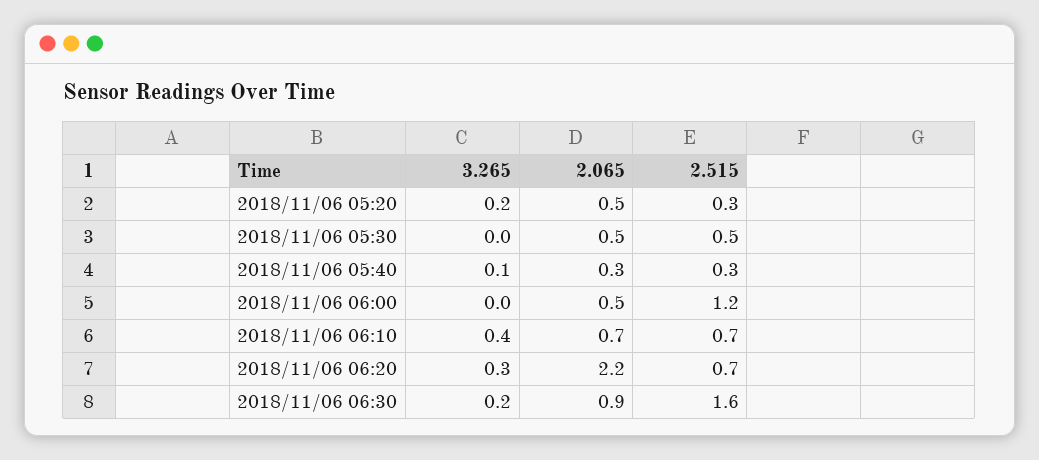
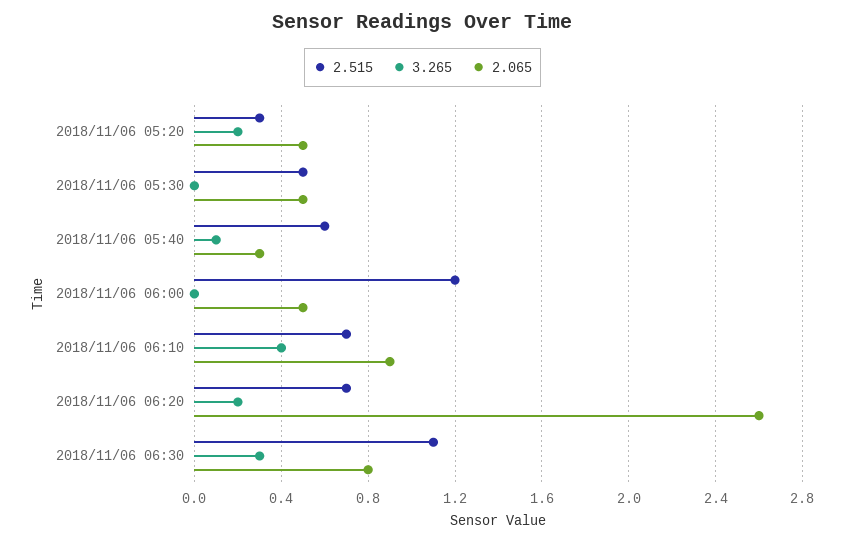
2.515, 2018/11/06 05:40: 0.3 -> 0.6
2.065, 2018/11/06 06:10: 0.7 -> 0.9
3.265, 2018/11/06 06:20: 0.3 -> 0.2
2.065, 2018/11/06 06:20: 2.2 -> 2.6
3.265, 2018/11/06 06:30: 0.2 -> 0.3
2.065, 2018/11/06 06:30: 0.9 -> 0.8
2.515, 2018/11/06 06:30: 1.6 -> 1.1

